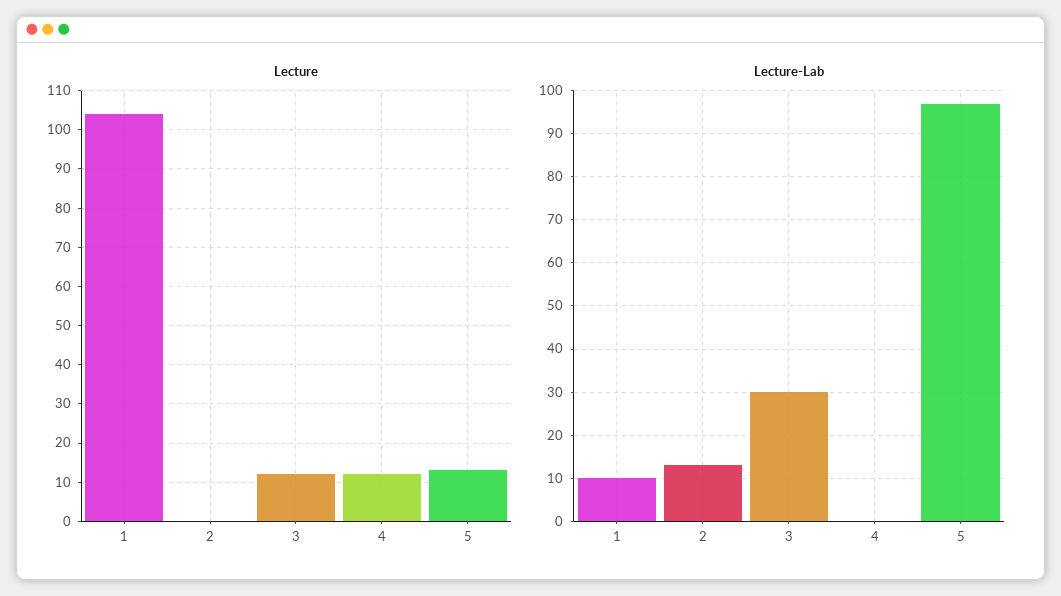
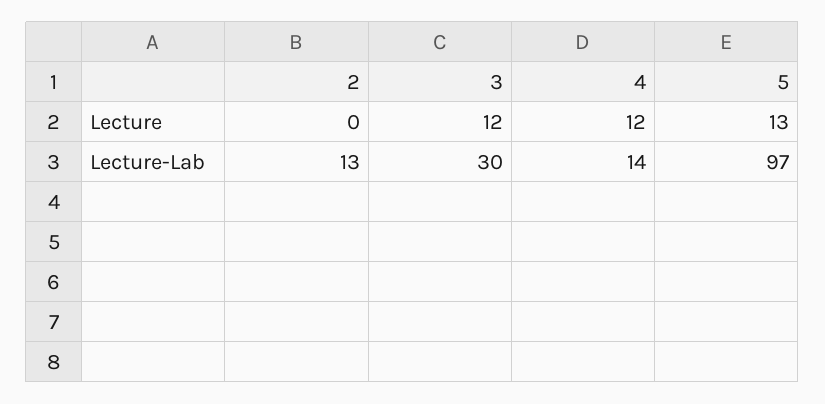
Lecture, 1: 105 -> none
Lecture-Lab, 1: 10 -> none
Lecture-Lab, 4: 0 -> 14

